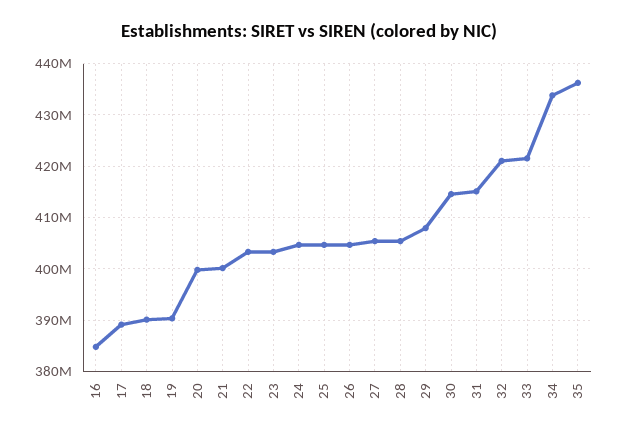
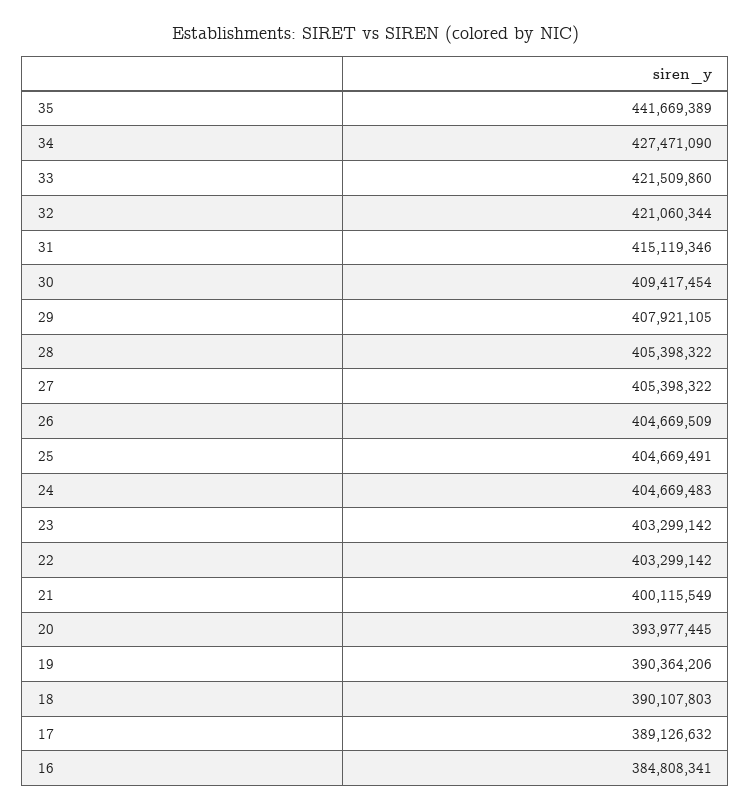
20: 400000000 -> 393977445
30: 414000000 -> 409417454
34: 434000000 -> 427471090
35: 436000000 -> 441669389

